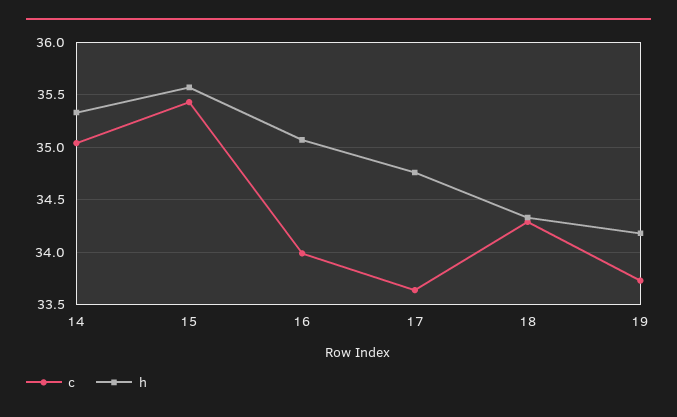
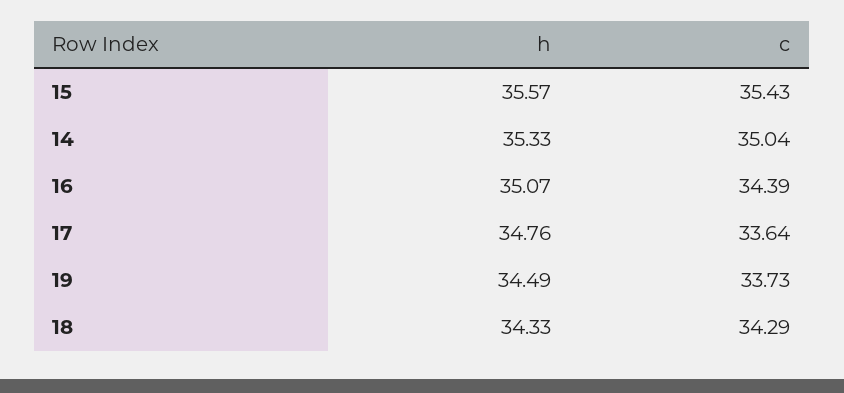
c, 16: 34 -> 34.39
h, 19: 34.2 -> 34.49

